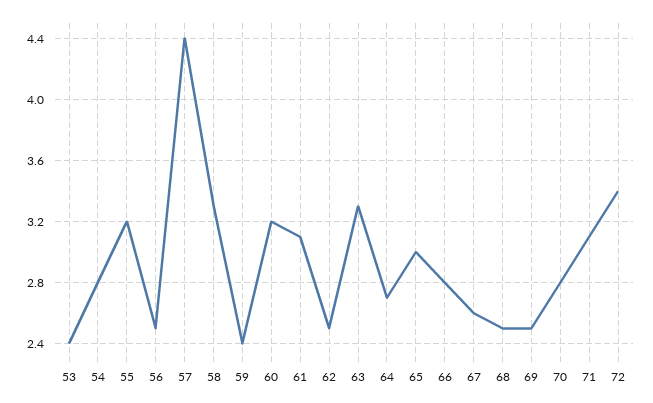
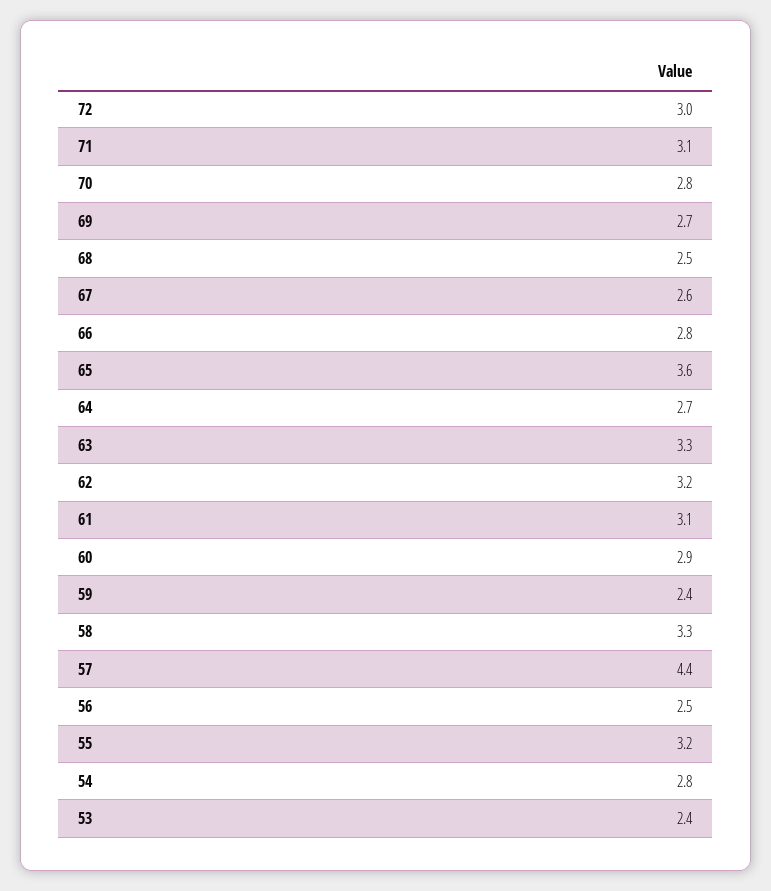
60: 3.2 -> 2.9
62: 2.5 -> 3.2
65: 3 -> 3.6
69: 2.5 -> 2.7
72: 3.4 -> 3

